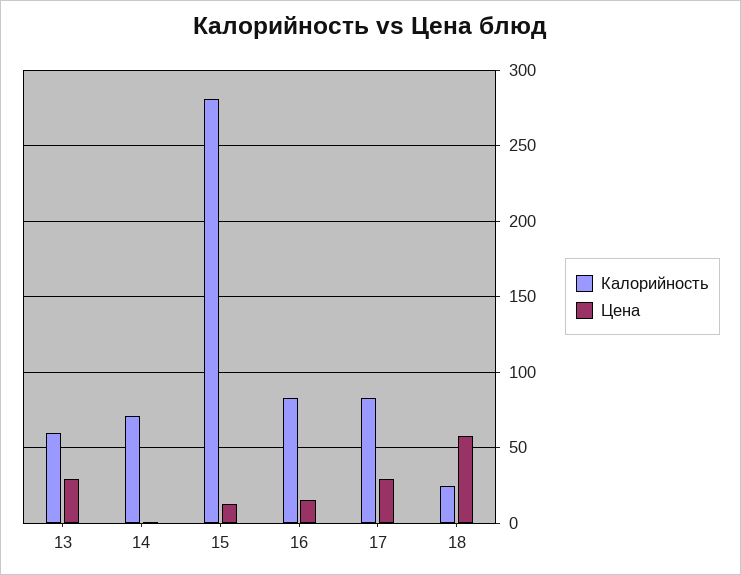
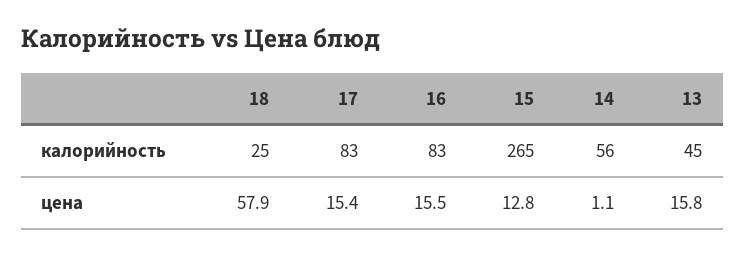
Калорийность, 13: 60 -> 45
Цена, 13: 30 -> 15.8
Калорийность, 14: 70 -> 56
Калорийность, 15: 280 -> 265
Цена, 17: 30 -> 15.4

